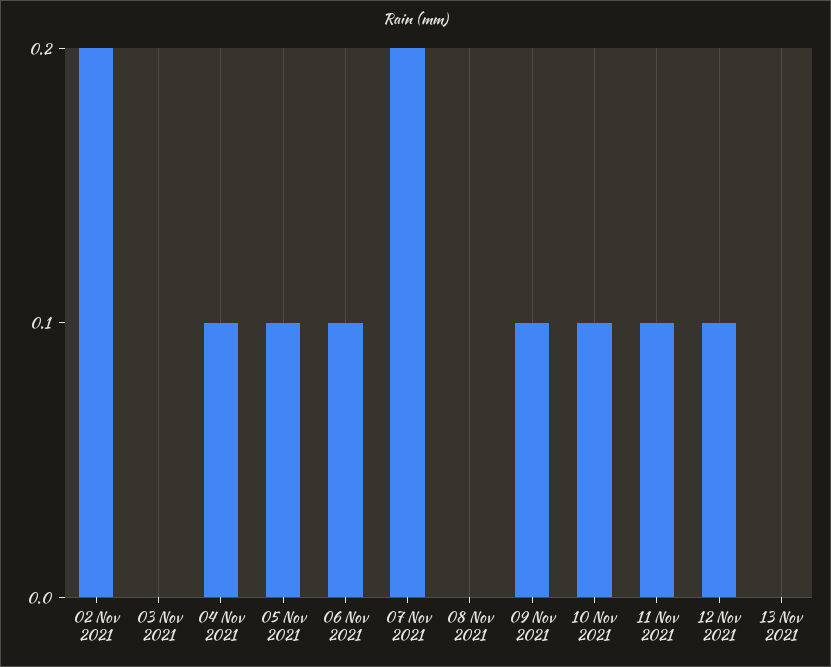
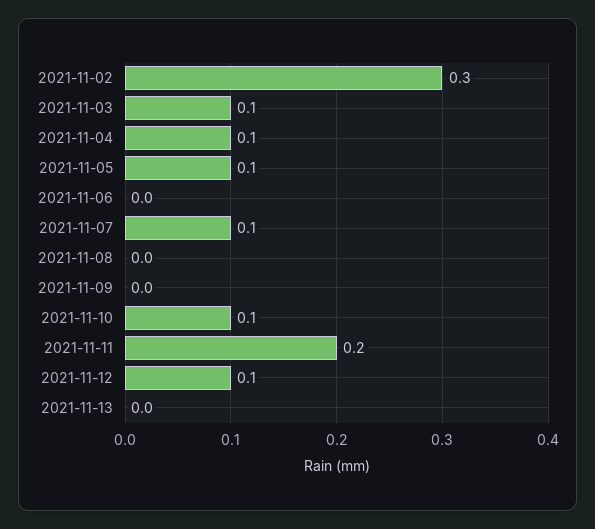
02 Nov 2021: 0.2 -> 0.3
03 Nov 2021: 0 -> 0.1
06 Nov 2021: 0.1 -> 0
07 Nov 2021: 0.2 -> 0.1
09 Nov 2021: 0.1 -> 0
11 Nov 2021: 0.1 -> 0.2

